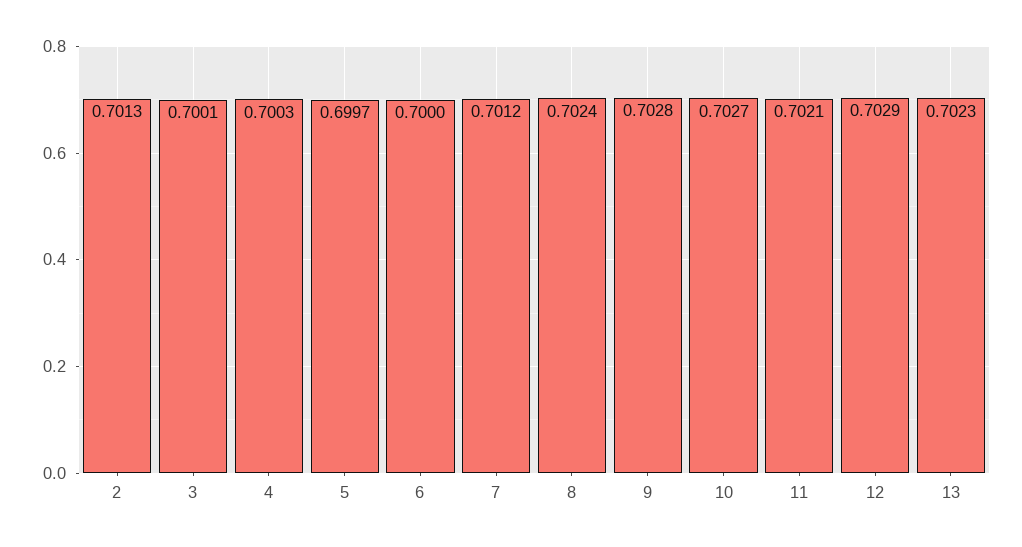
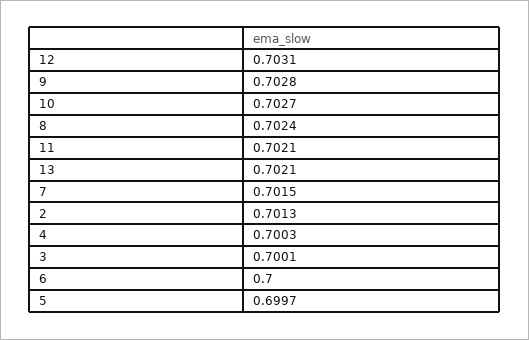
7: 0.7012 -> 0.7015
12: 0.7029 -> 0.7031
13: 0.7023 -> 0.7021

